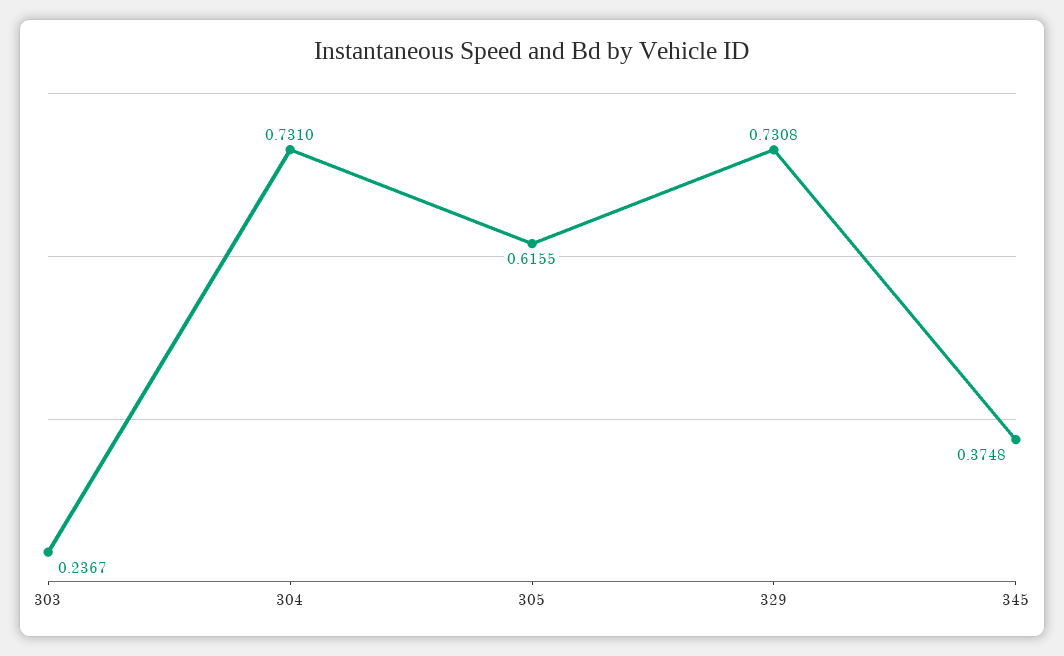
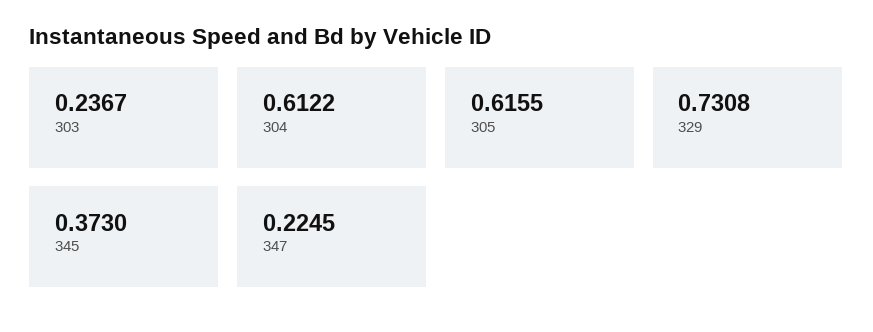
304: 0.731 -> 0.6122
345: 0.3748 -> 0.373
347: none -> 0.2245

